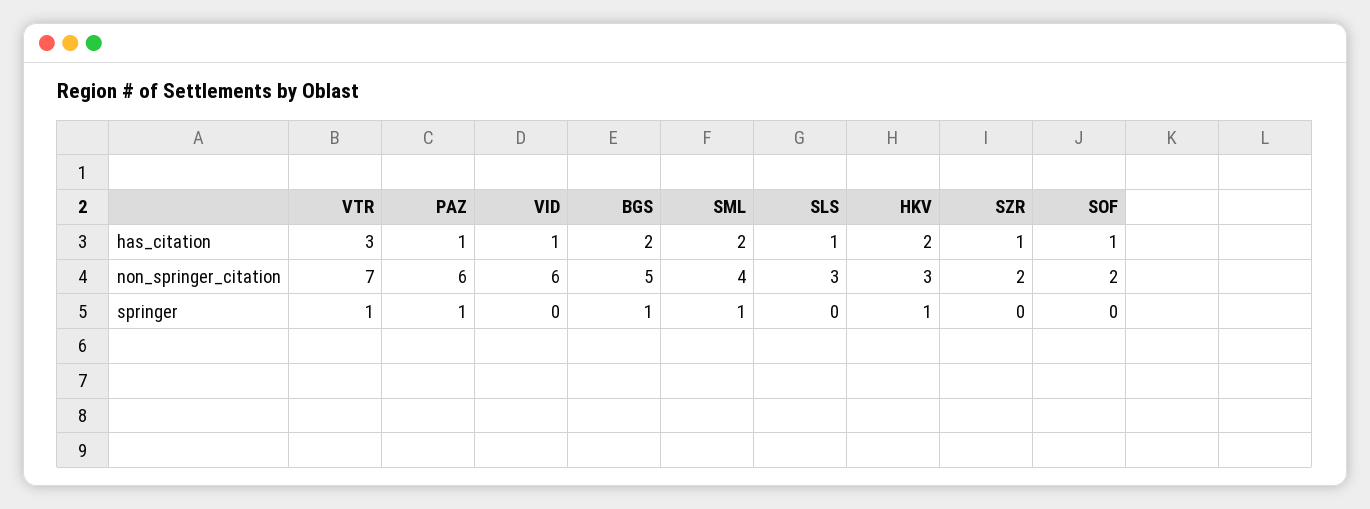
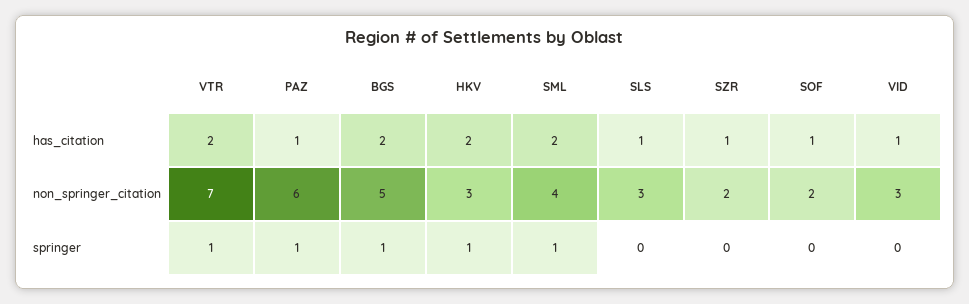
VTR, has_citation: 3 -> 2
VID, non_springer_citation: 6 -> 3

